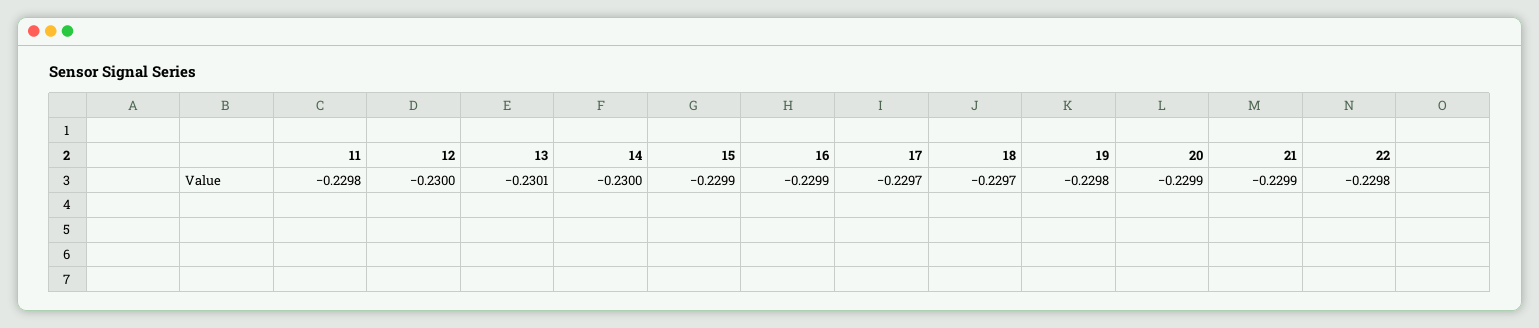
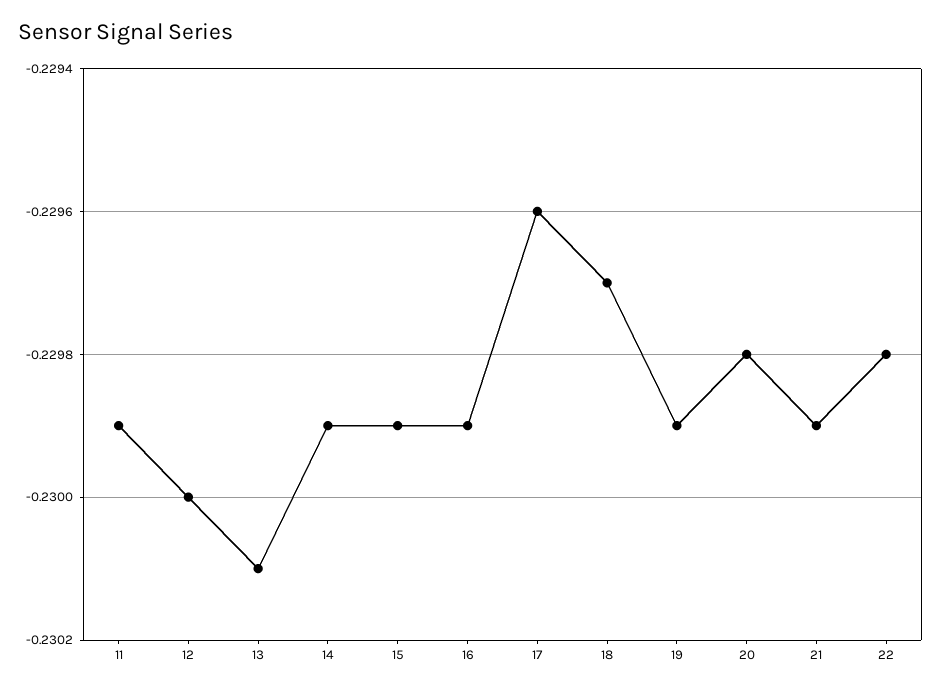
11: -0.2298 -> -0.2299
14: -0.23 -> -0.2299
17: -0.2297 -> -0.2296
19: -0.2298 -> -0.2299
20: -0.2299 -> -0.2298

